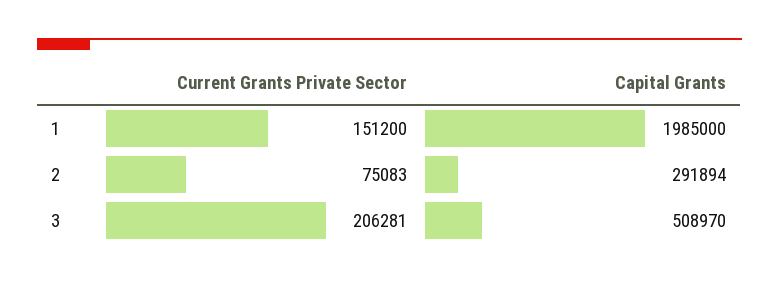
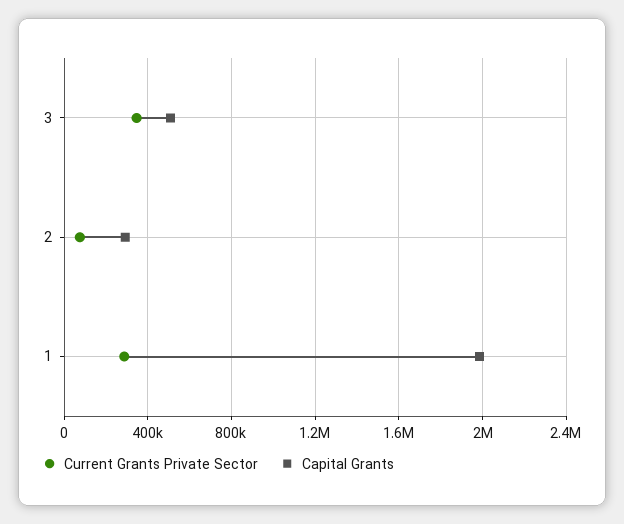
Current Grants Private Sector, 1: 151200 -> 300000
Current Grants Private Sector, 3: 206281 -> 350000

